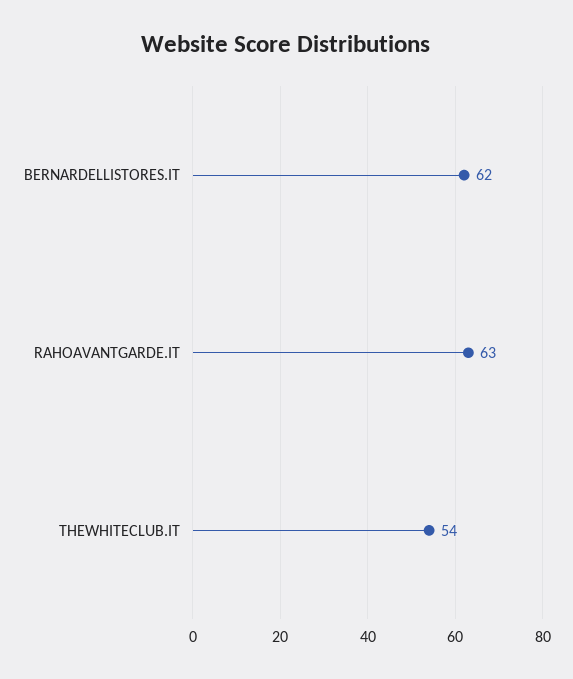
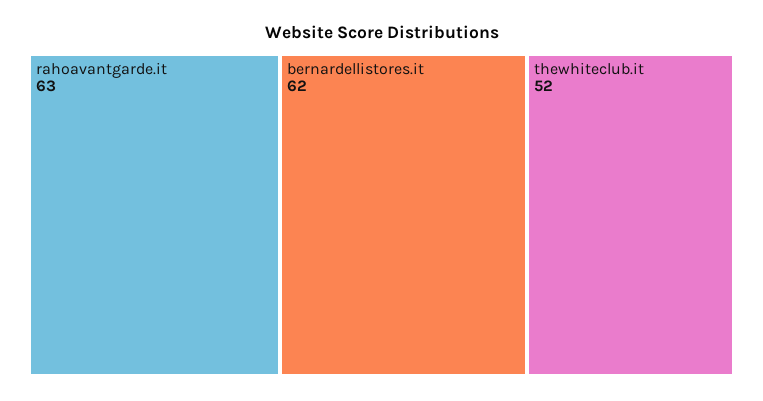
THEWHITECLUB.IT: 54 -> 52

